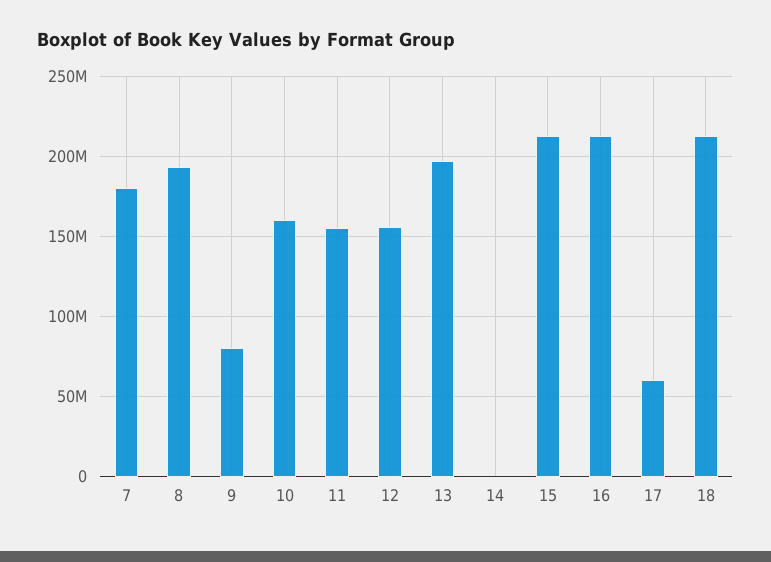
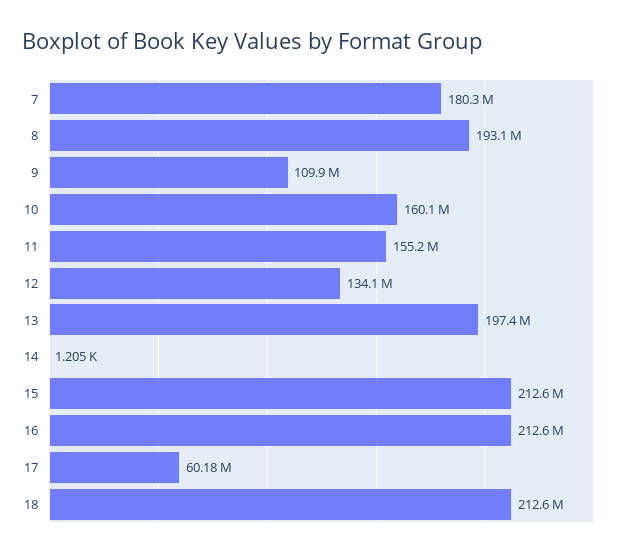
9: 80000000 -> 109900000
12: 155000000 -> 134100000

